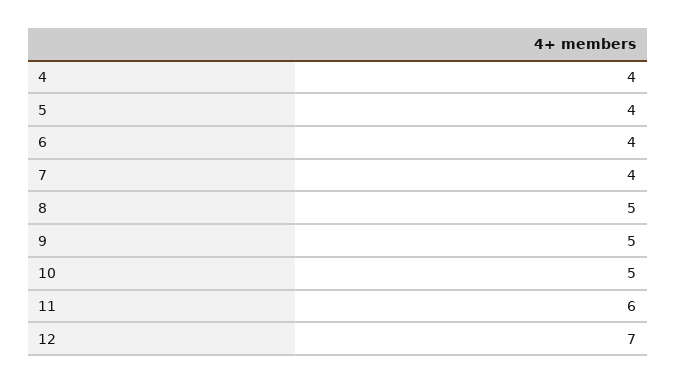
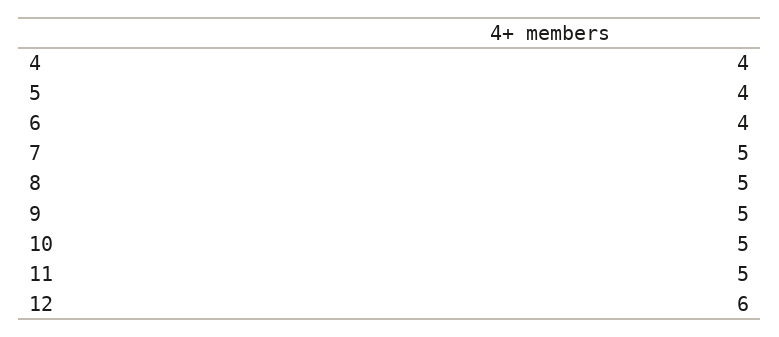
7: 4 -> 5
11: 6 -> 5
12: 7 -> 6

